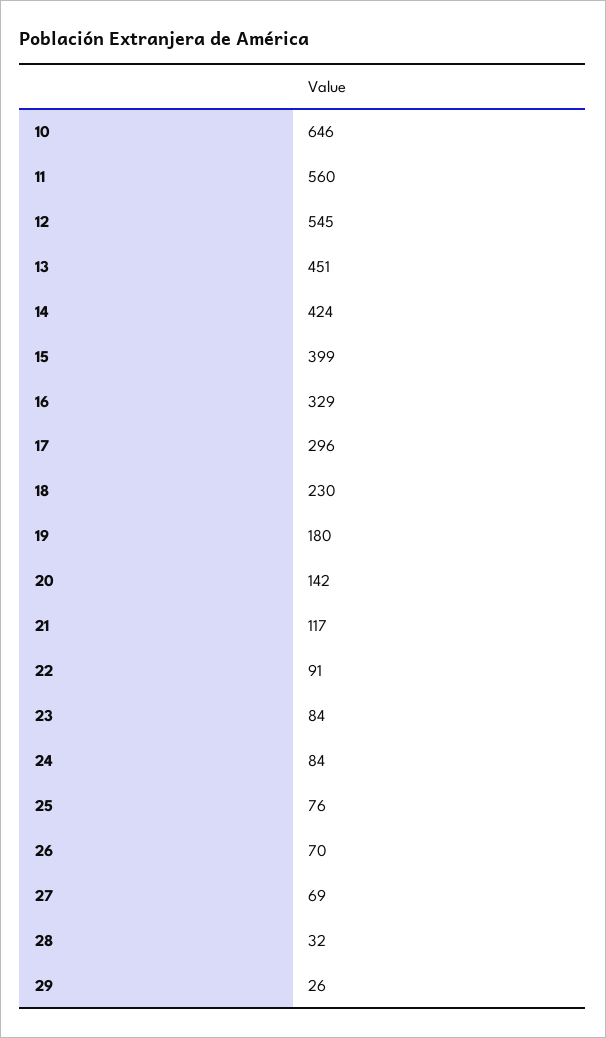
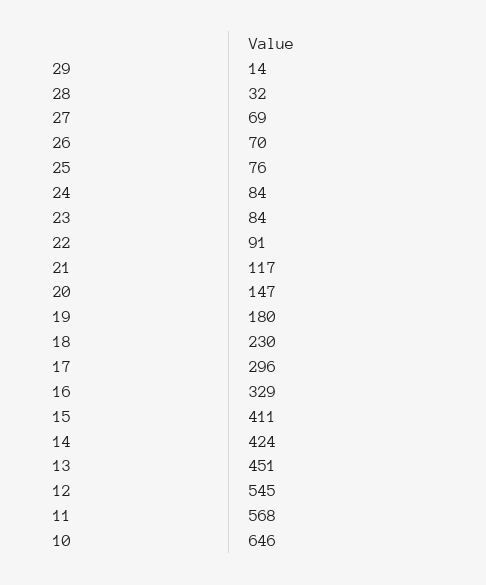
11: 560 -> 568
15: 399 -> 411
20: 142 -> 147
29: 26 -> 14

